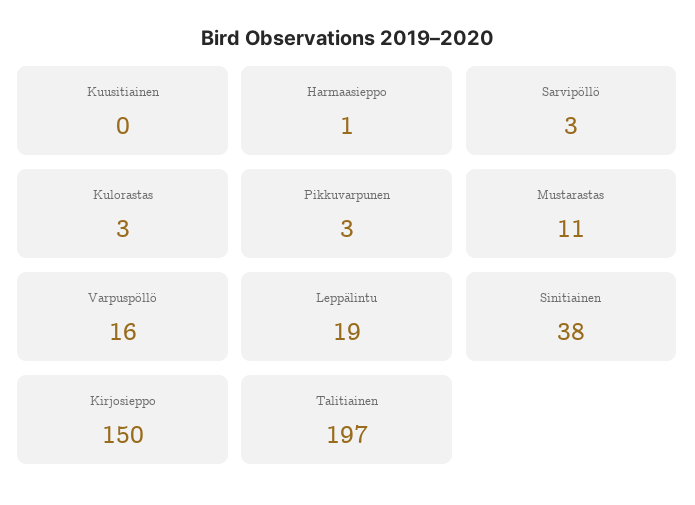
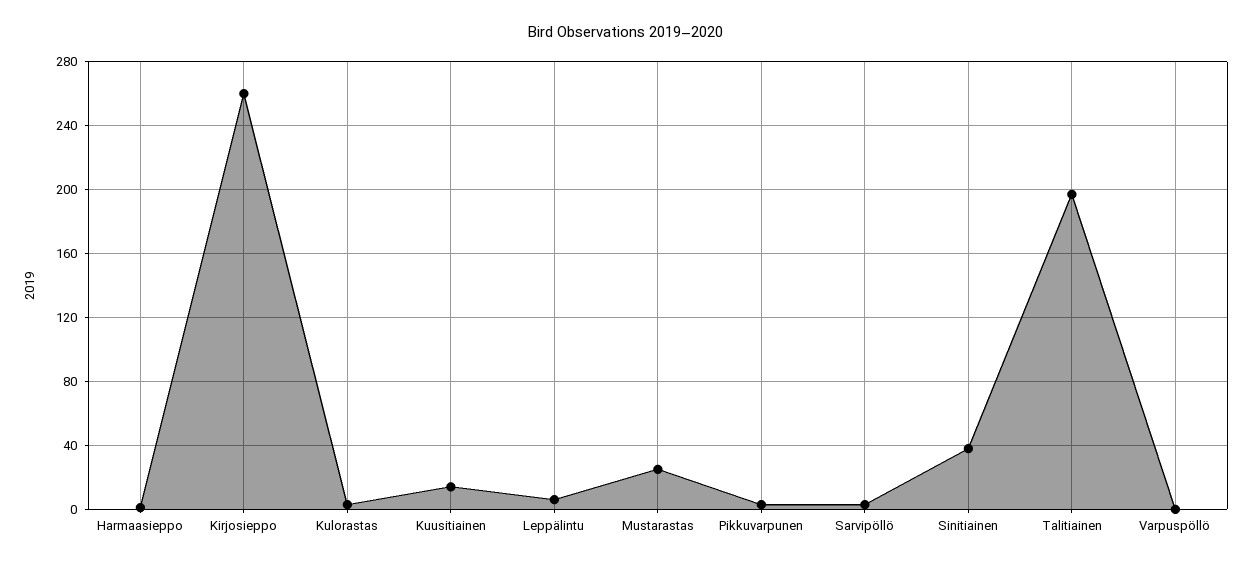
Kuusitiainen: 0 -> 15
Mustarastas: 11 -> 25
Varpuspöllö: 16 -> 0
Leppälintu: 19 -> 5
Kirjosieppo: 150 -> 260

